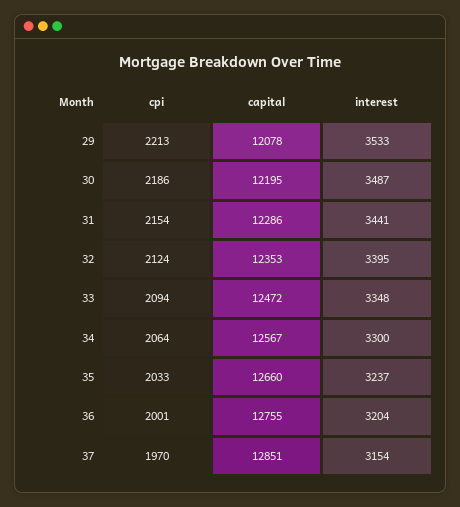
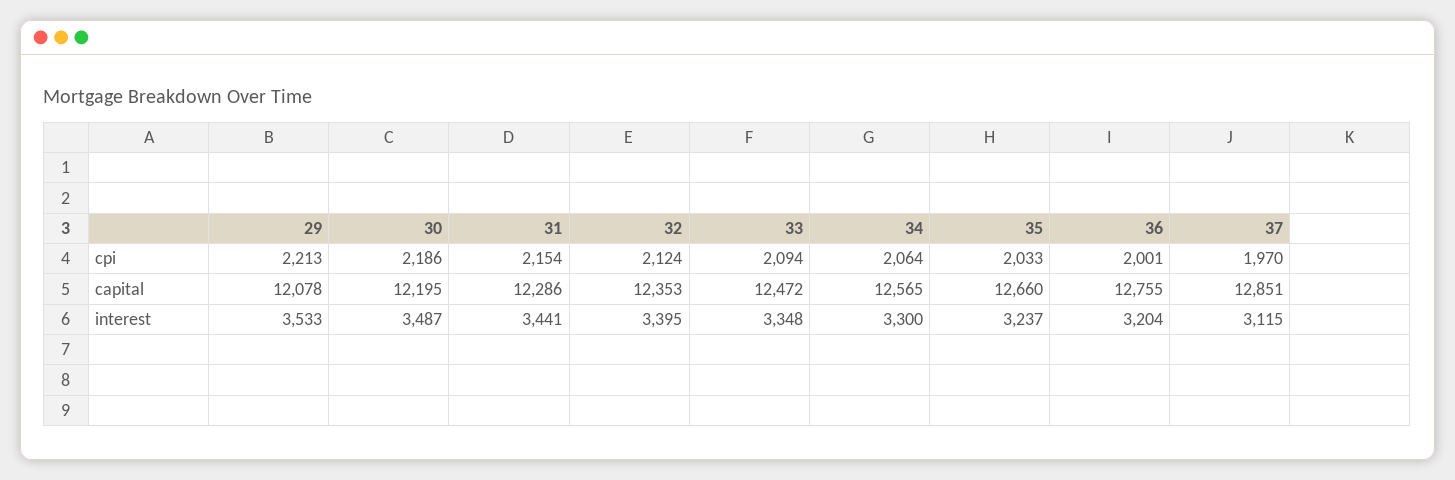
capital, 34: 12567 -> 12565
interest, 37: 3154 -> 3115

